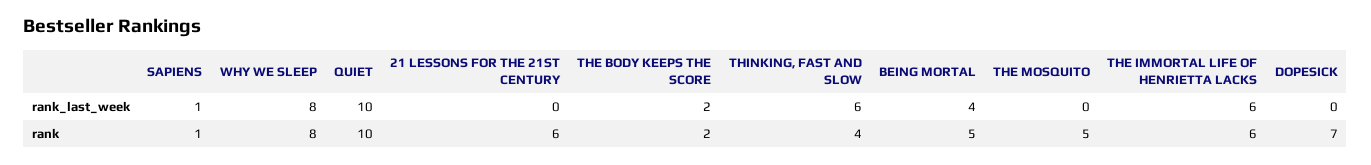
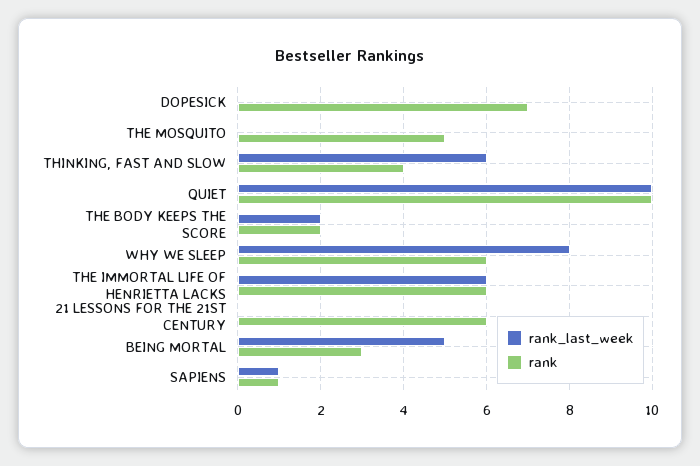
rank_last_week, BEING MORTAL: 4 -> 5
rank, WHY WE SLEEP: 8 -> 6
rank, BEING MORTAL: 5 -> 3

